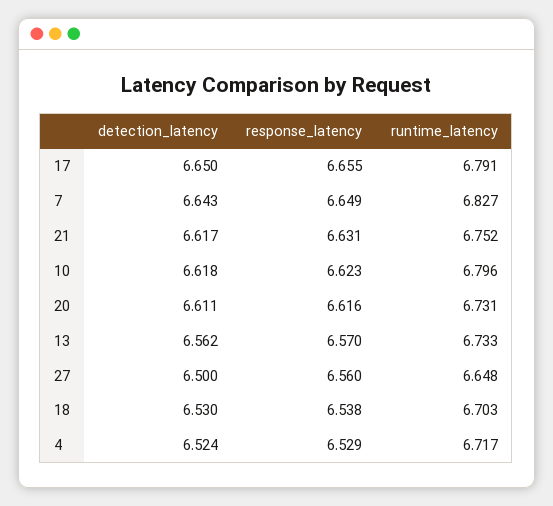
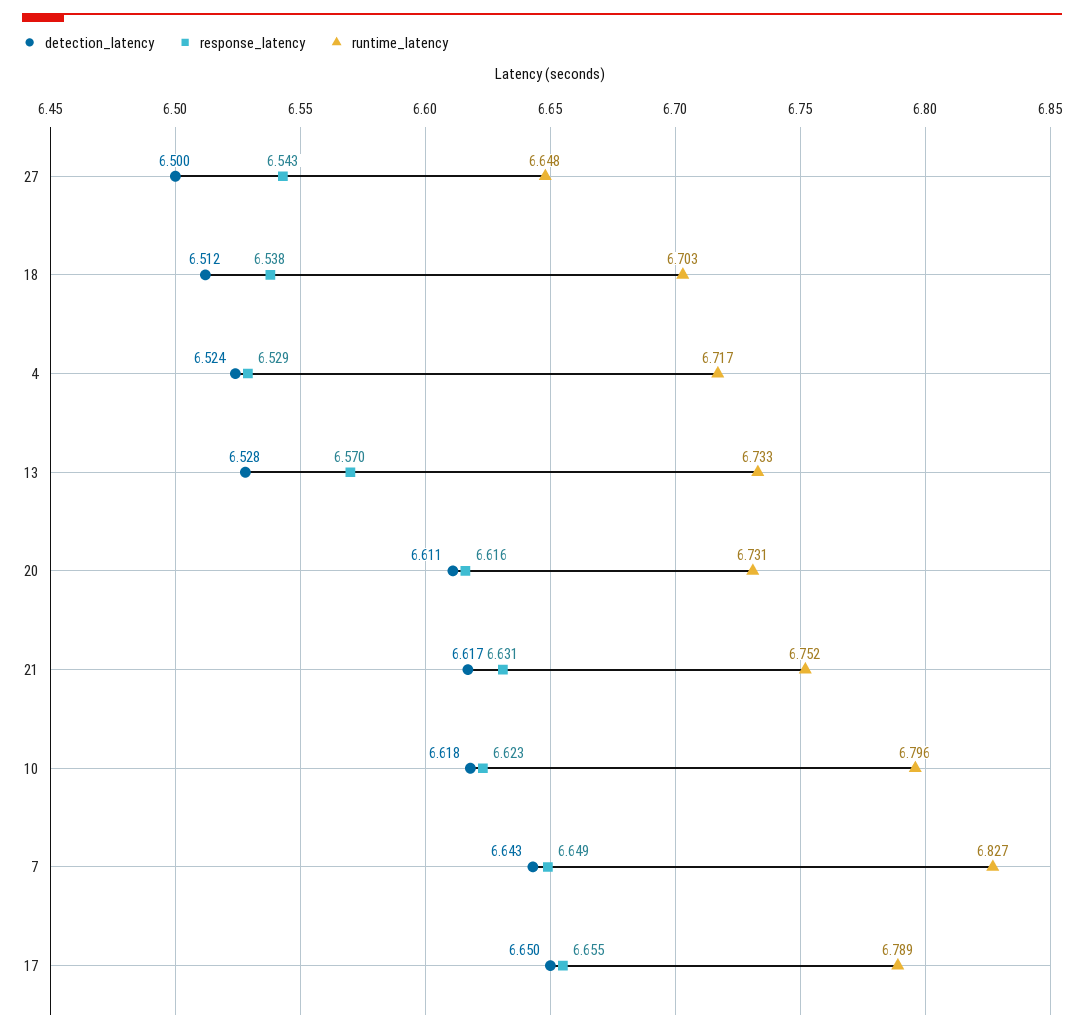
runtime_latency, 17: 6.791 -> 6.789
detection_latency, 13: 6.562 -> 6.528
response_latency, 27: 6.56 -> 6.543
detection_latency, 18: 6.53 -> 6.512

